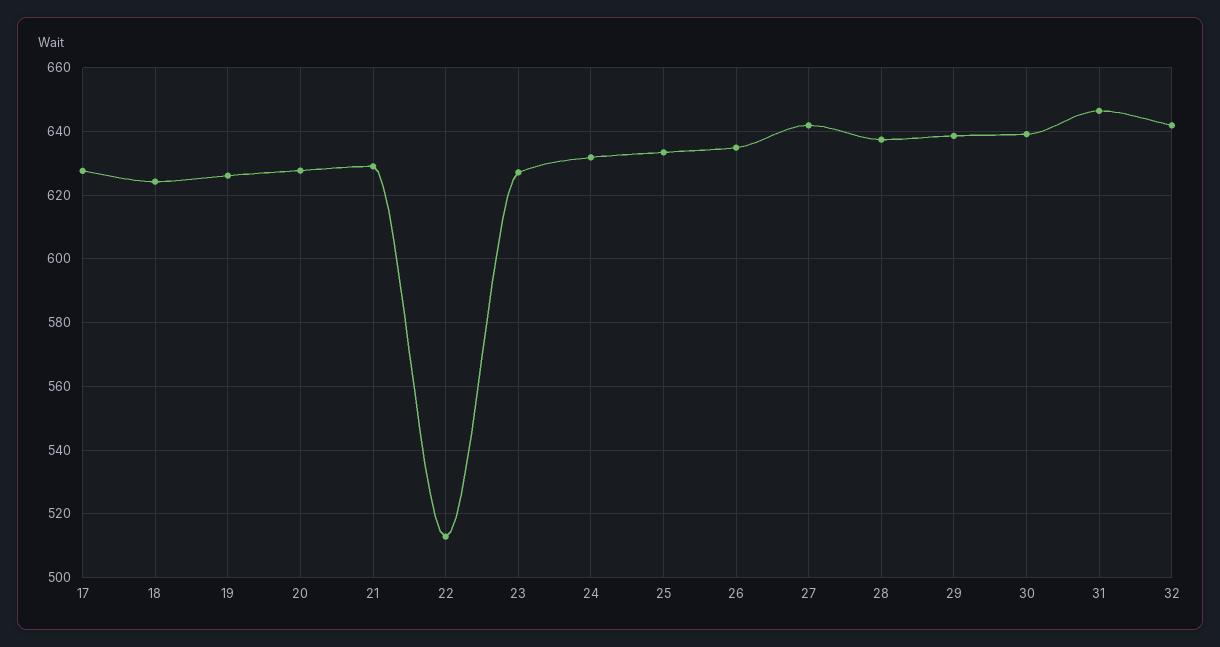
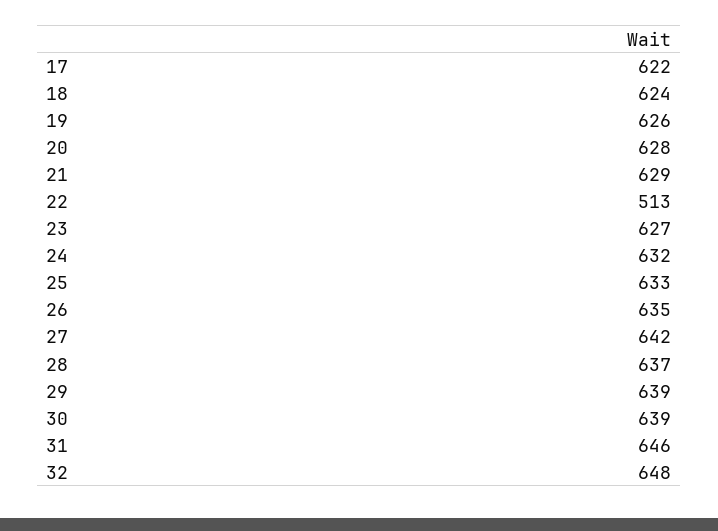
17: 628 -> 622
32: 642 -> 648

